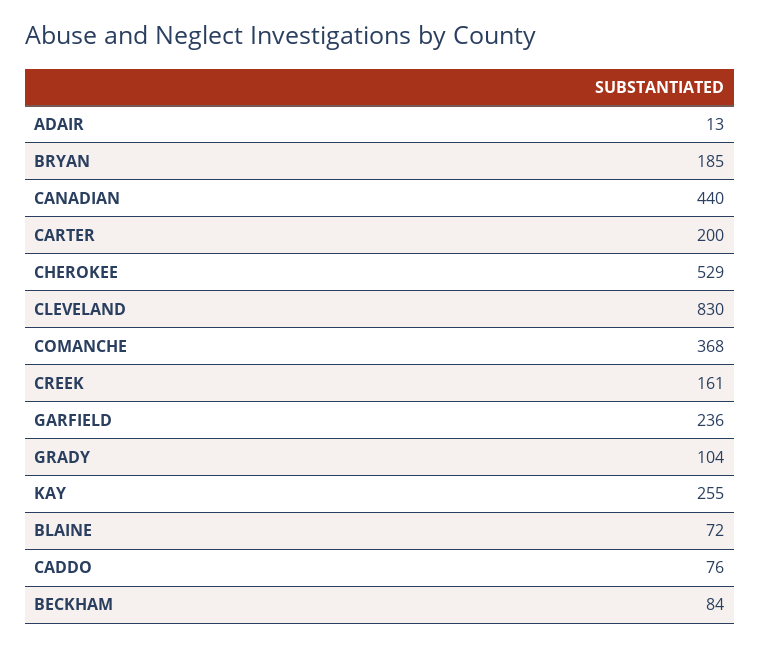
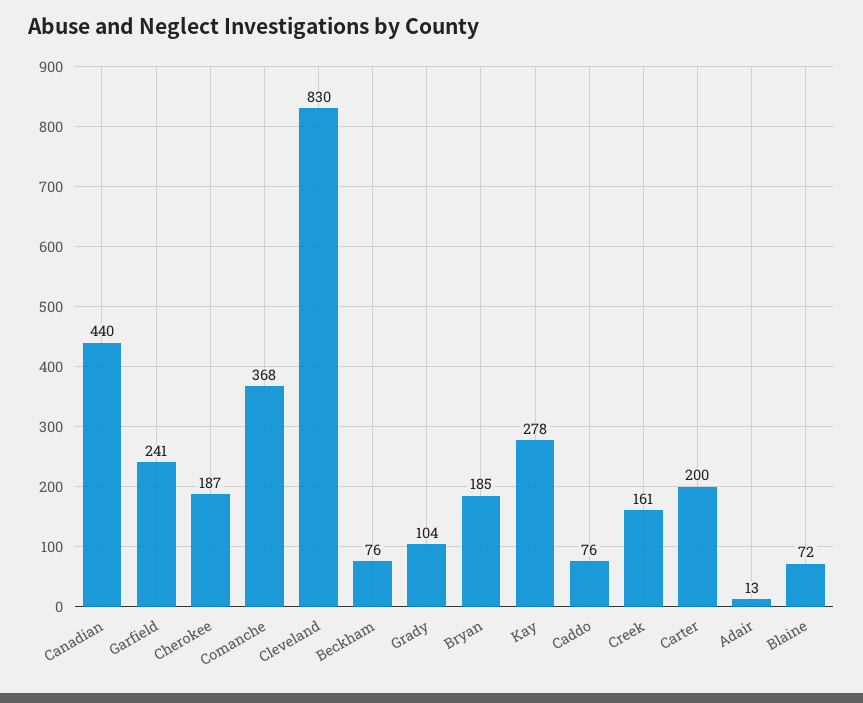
CHEROKEE: 529 -> 187
GARFIELD: 236 -> 241
KAY: 255 -> 278
BECKHAM: 84 -> 76

